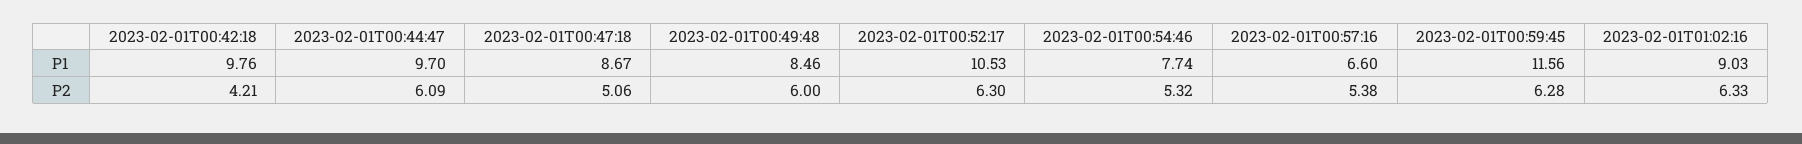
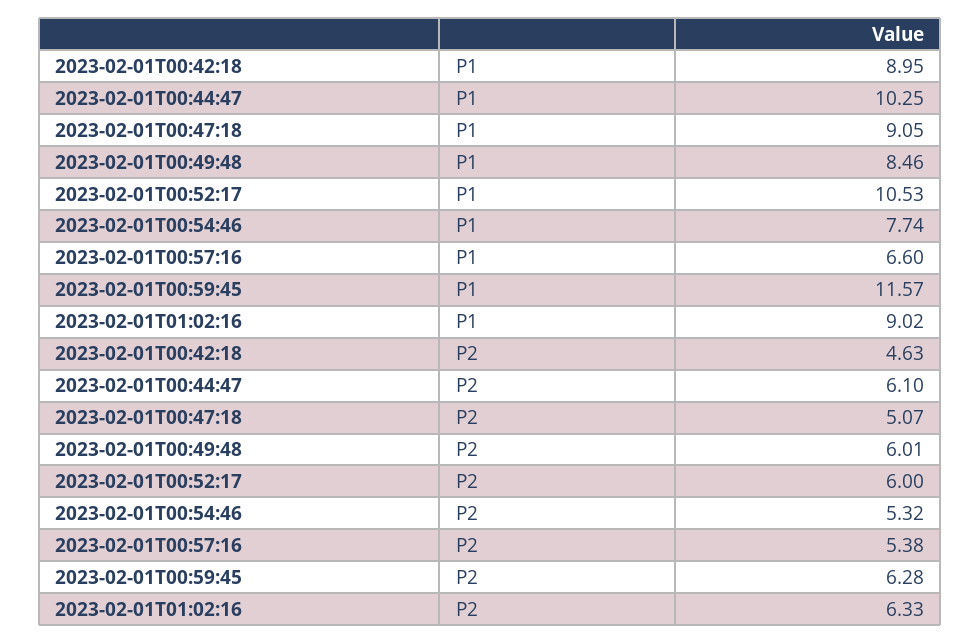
2023-02-01T00:42:18, P1: 9.76 -> 8.95
2023-02-01T00:44:47, P1: 9.7 -> 10.25
2023-02-01T00:47:18, P1: 8.67 -> 9.05
2023-02-01T00:59:45, P1: 11.56 -> 11.57
2023-02-01T01:02:16, P1: 9.03 -> 9.02
2023-02-01T00:42:18, P2: 4.21 -> 4.63
2023-02-01T00:44:47, P2: 6.09 -> 6.1
2023-02-01T00:47:18, P2: 5.06 -> 5.07
2023-02-01T00:49:48, P2: 6 -> 6.01
2023-02-01T00:52:17, P2: 6.3 -> 6

